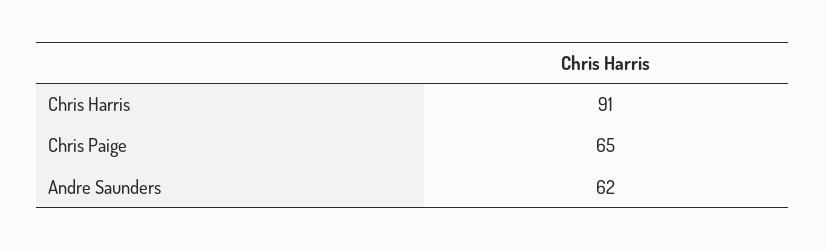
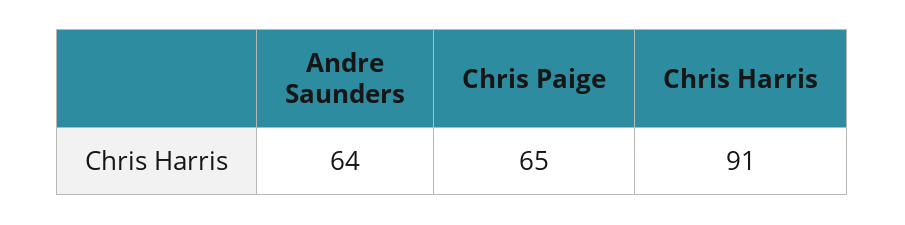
Andre Saunders: 62 -> 64

